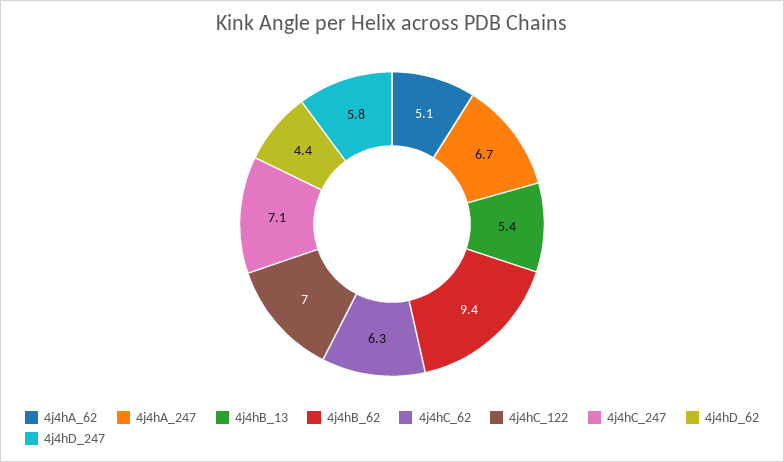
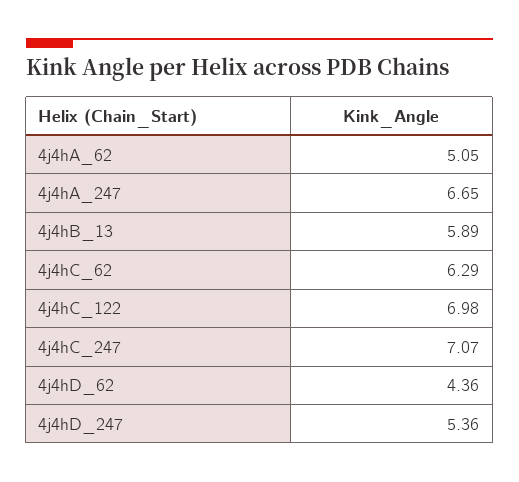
4j4hB_13: 5.4 -> 5.89
4j4hB_62: 9.4 -> none
4j4hD_247: 5.8 -> 5.36

